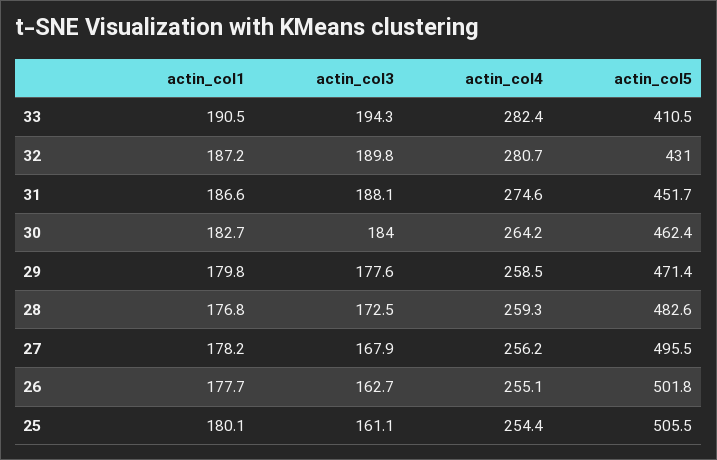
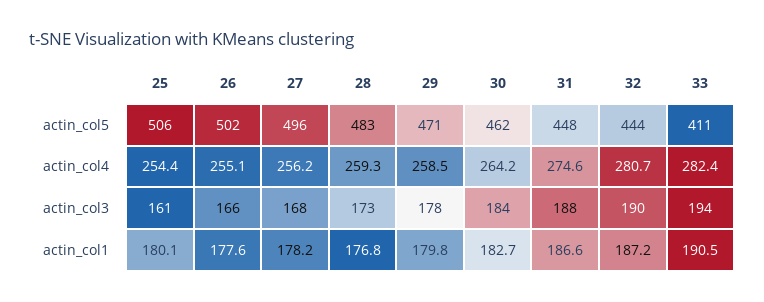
actin_col5, 32: 431 -> 444
actin_col5, 31: 451.7 -> 448
actin_col1, 26: 177.7 -> 177.6
actin_col3, 26: 162.7 -> 166

